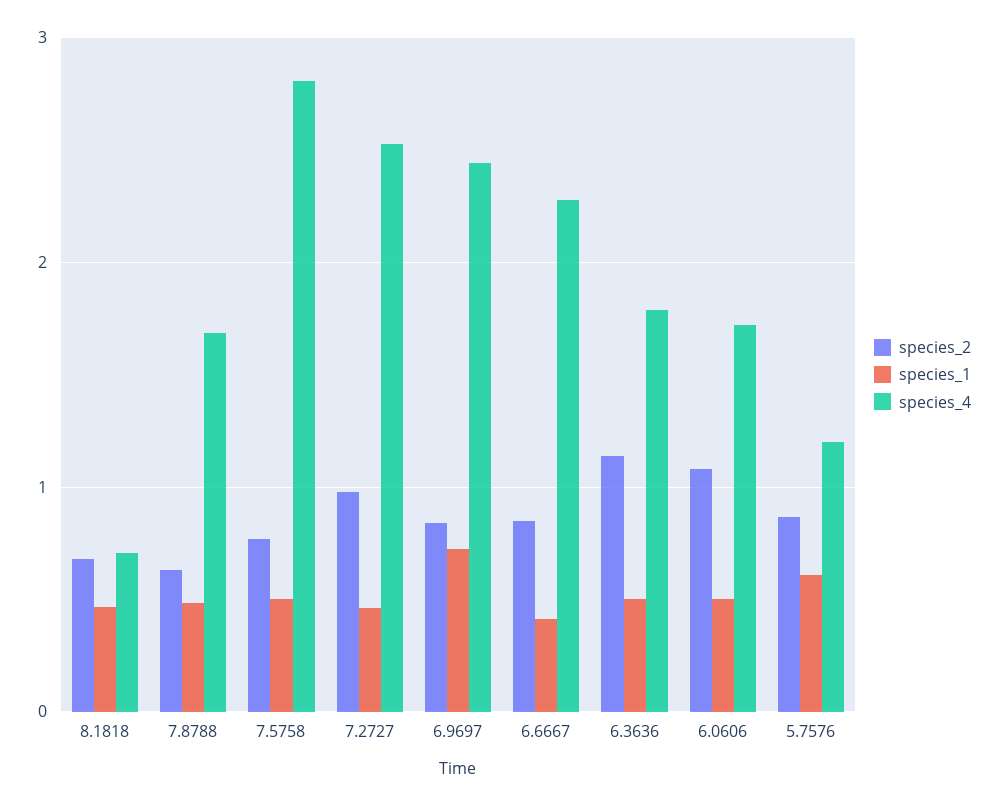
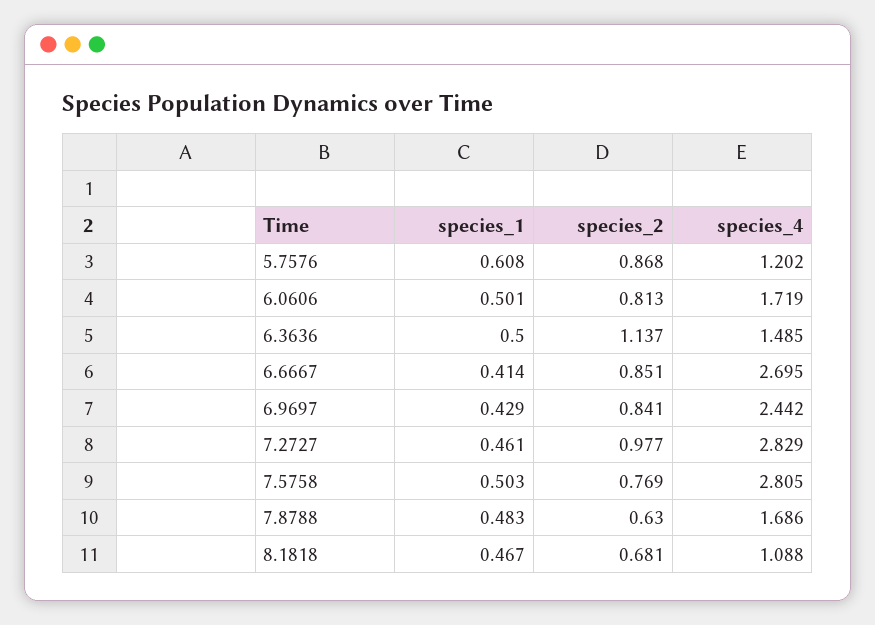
species_4, 8.1818: 0.7 -> 1.088
species_4, 7.2727: 2.5 -> 2.829
species_1, 6.9697: 0.7 -> 0.429
species_4, 6.6667: 2.3 -> 2.695
species_4, 6.3636: 1.8 -> 1.485
species_2, 6.0606: 1.1 -> 0.813

